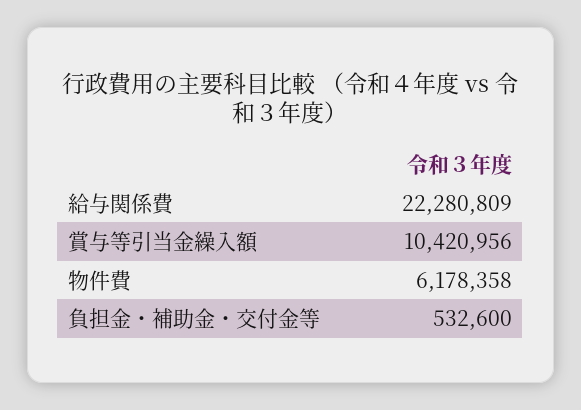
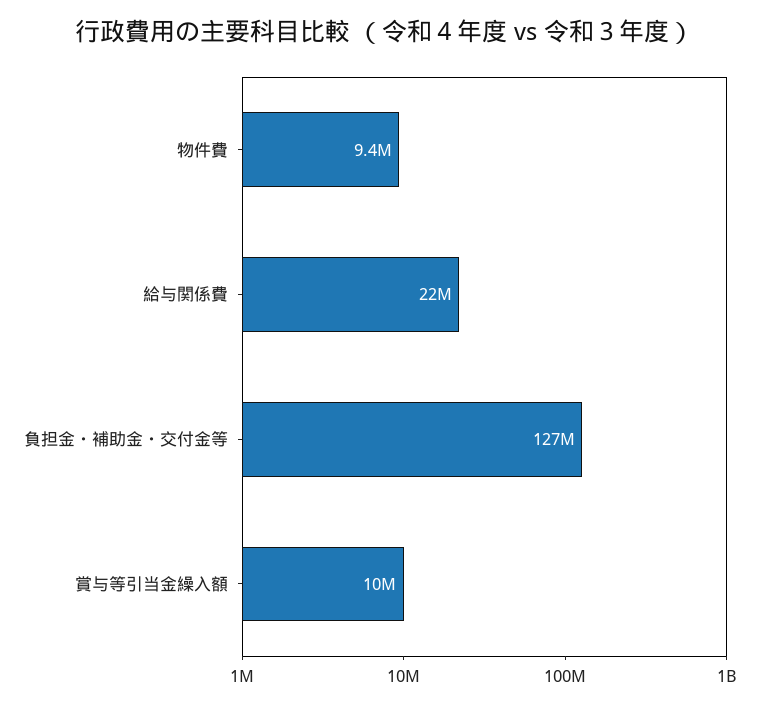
物件費: 6178358 -> 9400000
負担金・補助金・交付金等: 532600 -> 127000000

